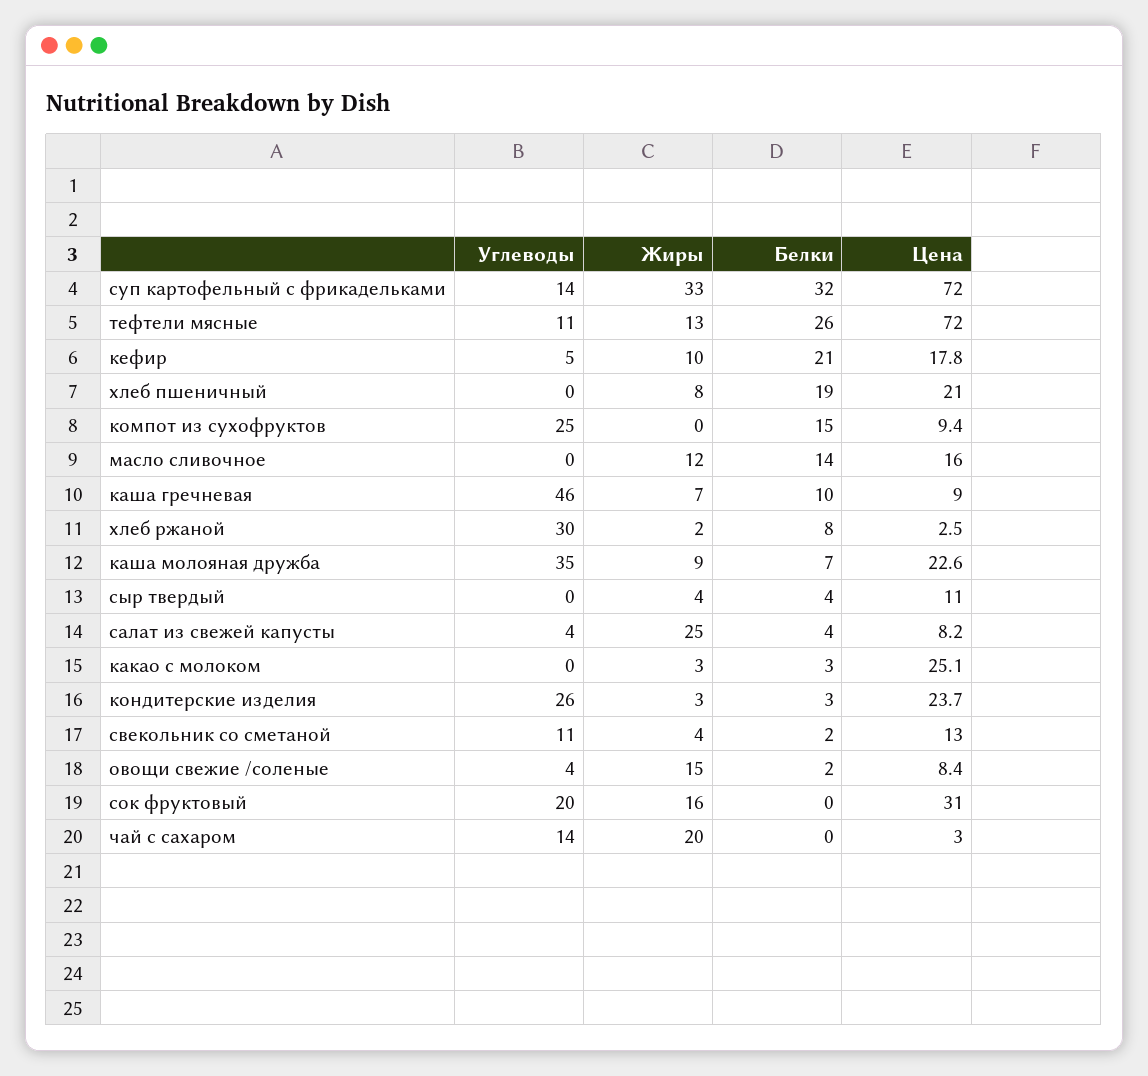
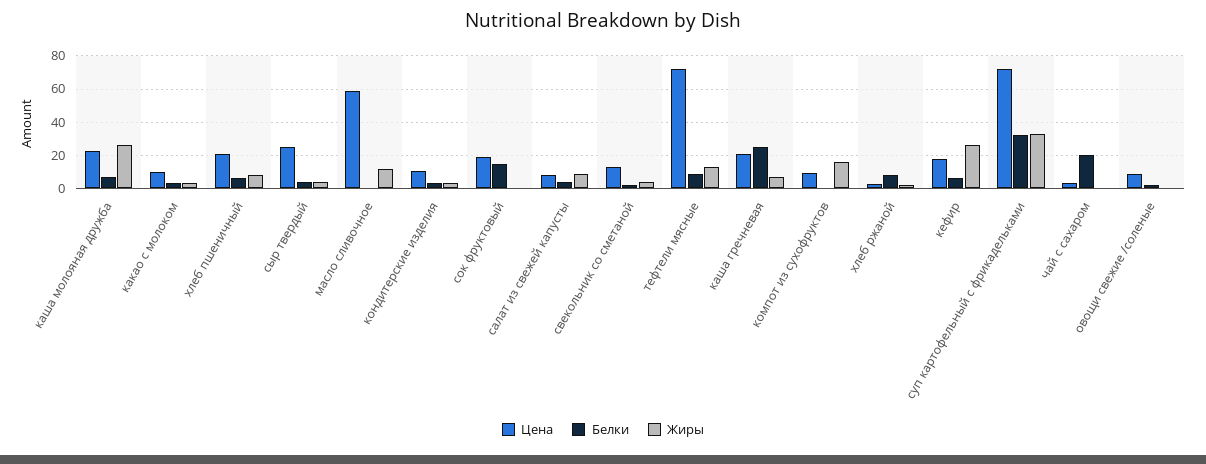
Углеводы, суп картофельный с фрикадельками: 14 -> none
Углеводы, тефтели мясные: 11 -> none
Белки, тефтели мясные: 26 -> 10
Углеводы, кефир: 5 -> none
Жиры, кефир: 10 -> 25
Белки, кефир: 21 -> 5
Углеводы, хлеб пшеничный: 0 -> none
Белки, хлеб пшеничный: 19 -> 5
Углеводы, компот из сухофруктов: 25 -> none
Жиры, компот из сухофруктов: 0 -> 15
Белки, компот из сухофруктов: 15 -> 0
Углеводы, масло сливочное: 0 -> none
Белки, масло сливочное: 14 -> 0
Цена, масло сливочное: 16 -> 60
Углеводы, каша гречневая: 46 -> none
Белки, каша гречневая: 10 -> 25
Цена, каша гречневая: 9 -> 20
Углеводы, хлеб ржаной: 30 -> none
Углеводы, каша молояная дружба: 35 -> none
Жиры, каша молояная дружба: 9 -> 25
Углеводы, сыр твердый: 0 -> none
Цена, сыр твердый: 11 -> 25
Углеводы, салат из свежей капусты: 4 -> none
Жиры, салат из свежей капусты: 25 -> 10
Углеводы, какао с молоком: 0 -> none
Цена, какао с молоком: 25.1 -> 10
Углеводы, кондитерские изделия: 26 -> none
Цена, кондитерские изделия: 23.7 -> 10
Углеводы, свекольник со сметаной: 11 -> none
Углеводы, овощи свежие /соленые: 4 -> none
Жиры, овощи свежие /соленые: 15 -> 0
Углеводы, сок фруктовый: 20 -> none
Жиры, сок фруктовый: 16 -> 0
Белки, сок фруктовый: 0 -> 15
Цена, сок фруктовый: 31 -> 20
Углеводы, чай с сахаром: 14 -> none
Жиры, чай с сахаром: 20 -> 0
Белки, чай с сахаром: 0 -> 20

